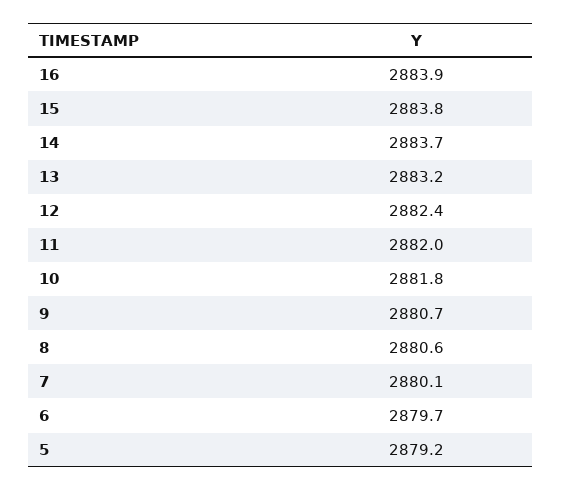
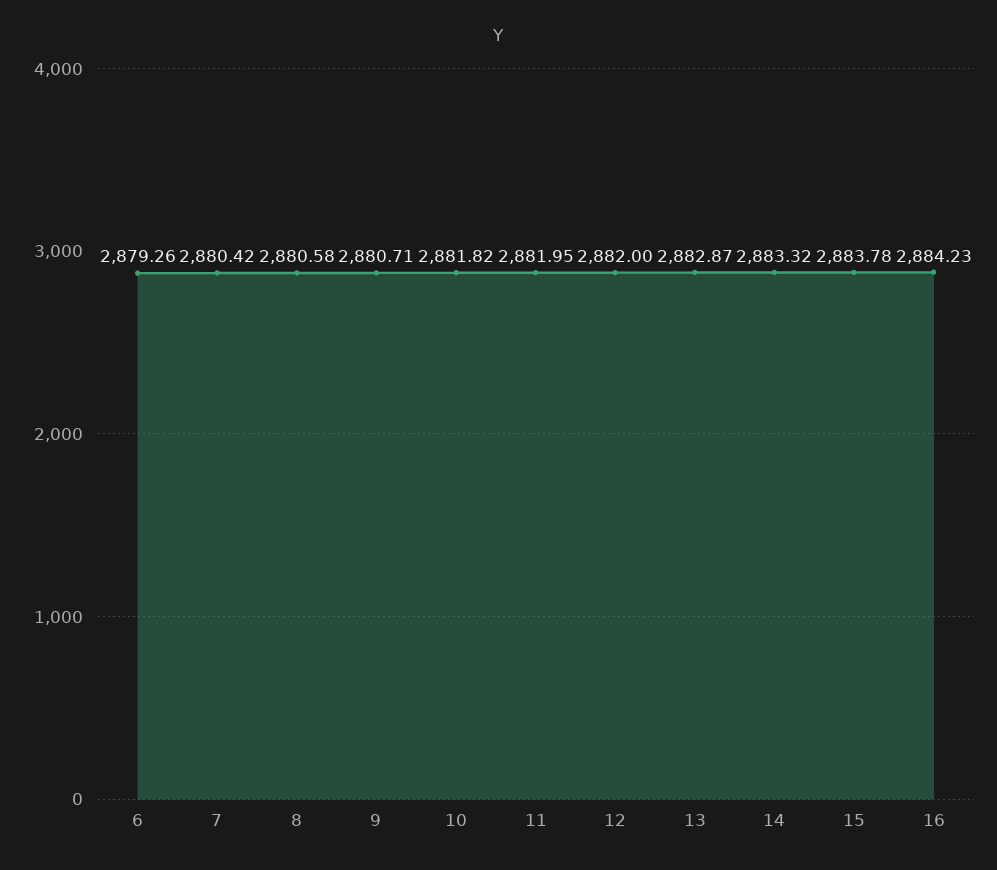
16: 2883.9 -> 2884.23
14: 2883.7 -> 2883.32
13: 2883.2 -> 2882.87
12: 2882.4 -> 2882
7: 2880.1 -> 2880.42
6: 2879.7 -> 2879.26
5: 2879.2 -> none

